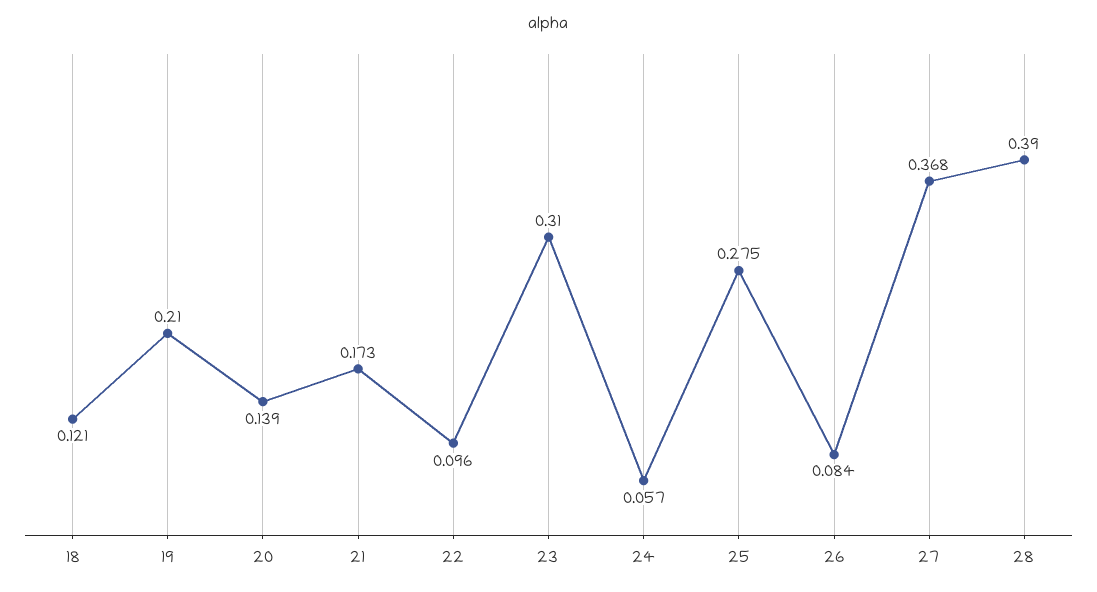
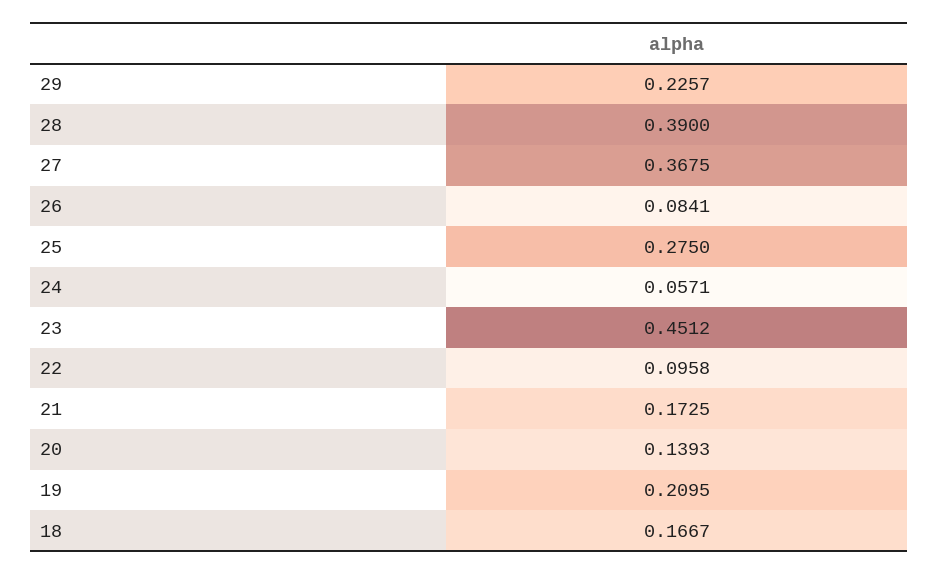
18: 0.121 -> 0.1667
23: 0.31 -> 0.4512
29: none -> 0.2257

